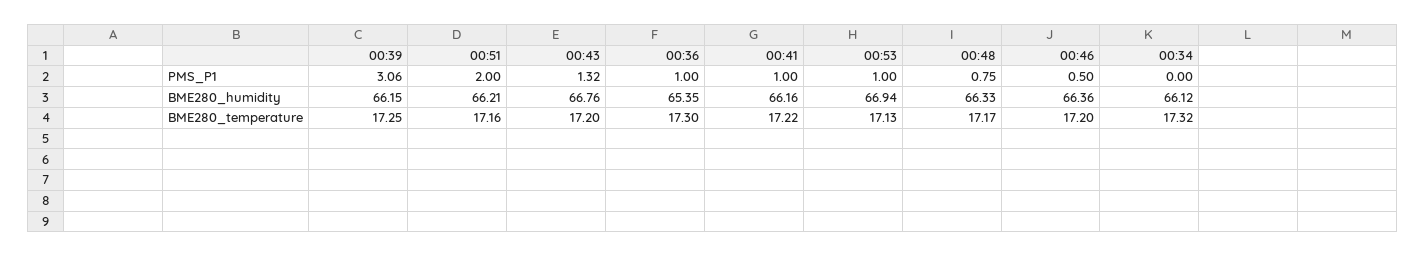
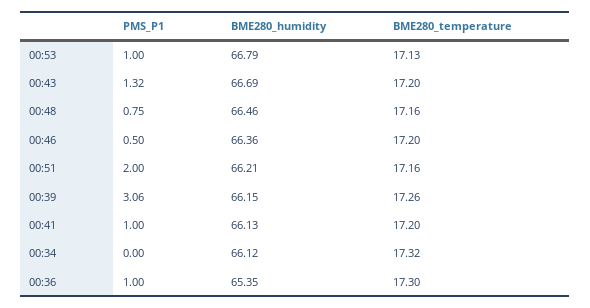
00:43, BME280_humidity: 66.76 -> 66.69
00:41, BME280_humidity: 66.16 -> 66.13
00:53, BME280_humidity: 66.94 -> 66.79
00:48, BME280_humidity: 66.33 -> 66.46
00:39, BME280_temperature: 17.25 -> 17.26
00:41, BME280_temperature: 17.22 -> 17.2
00:48, BME280_temperature: 17.17 -> 17.16

